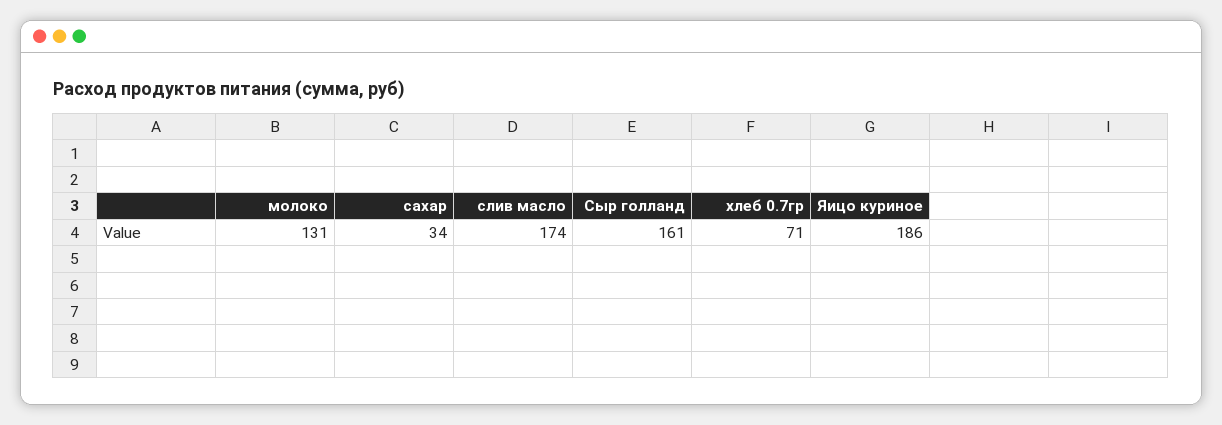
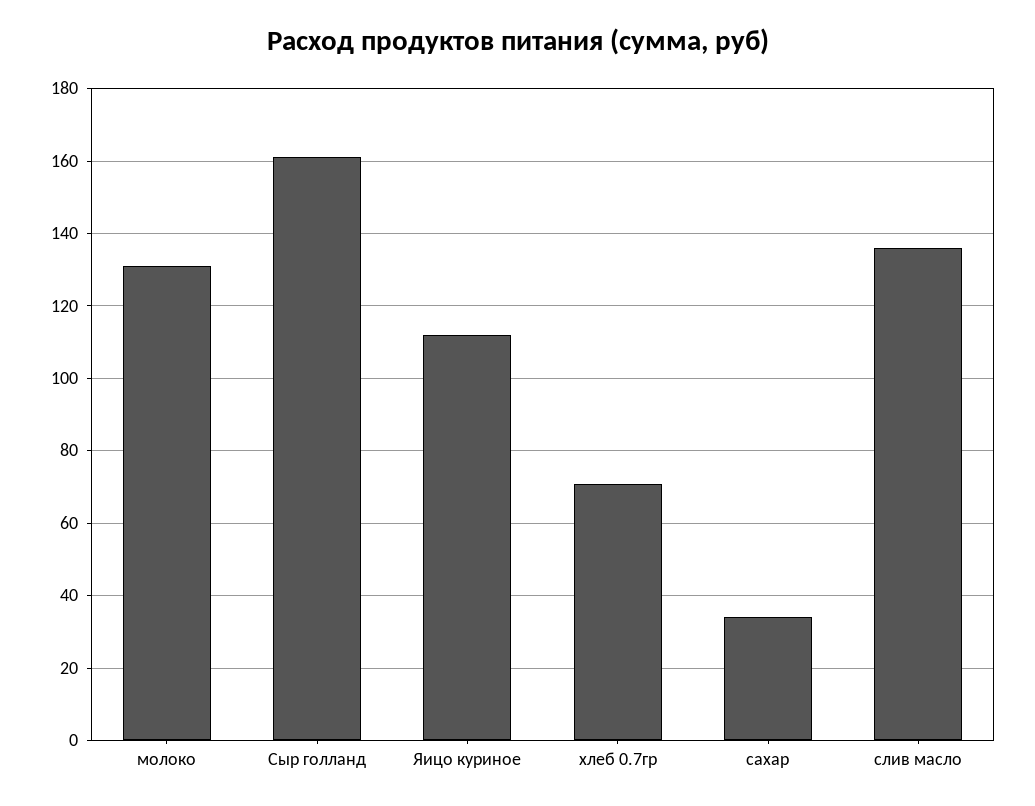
слив масло: 174 -> 136
Яицо куриное: 186 -> 112

